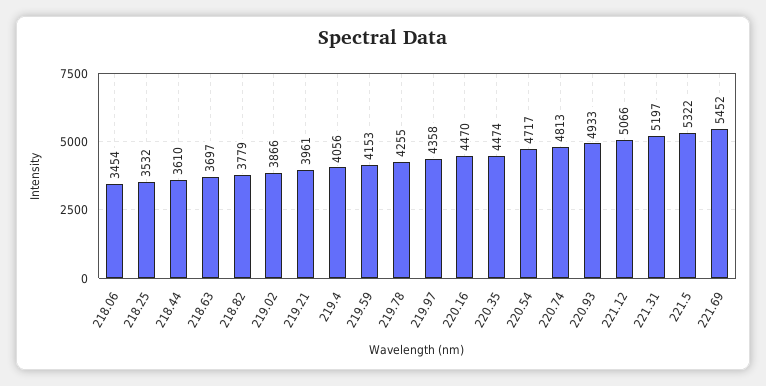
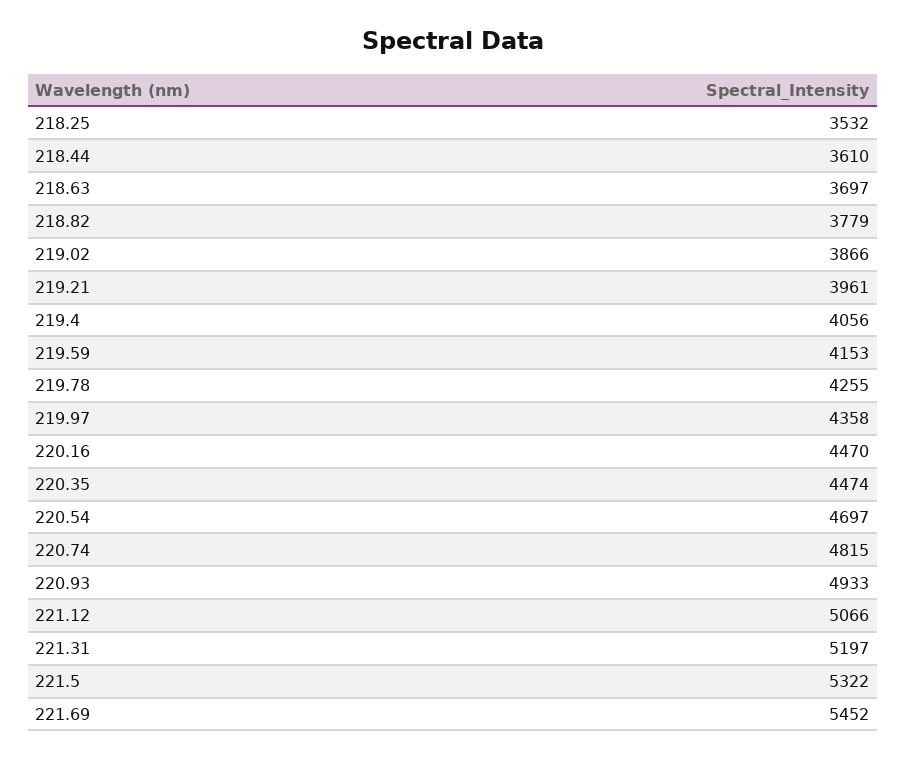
218.06: 3454 -> none
220.54: 4717 -> 4697
220.74: 4813 -> 4815

